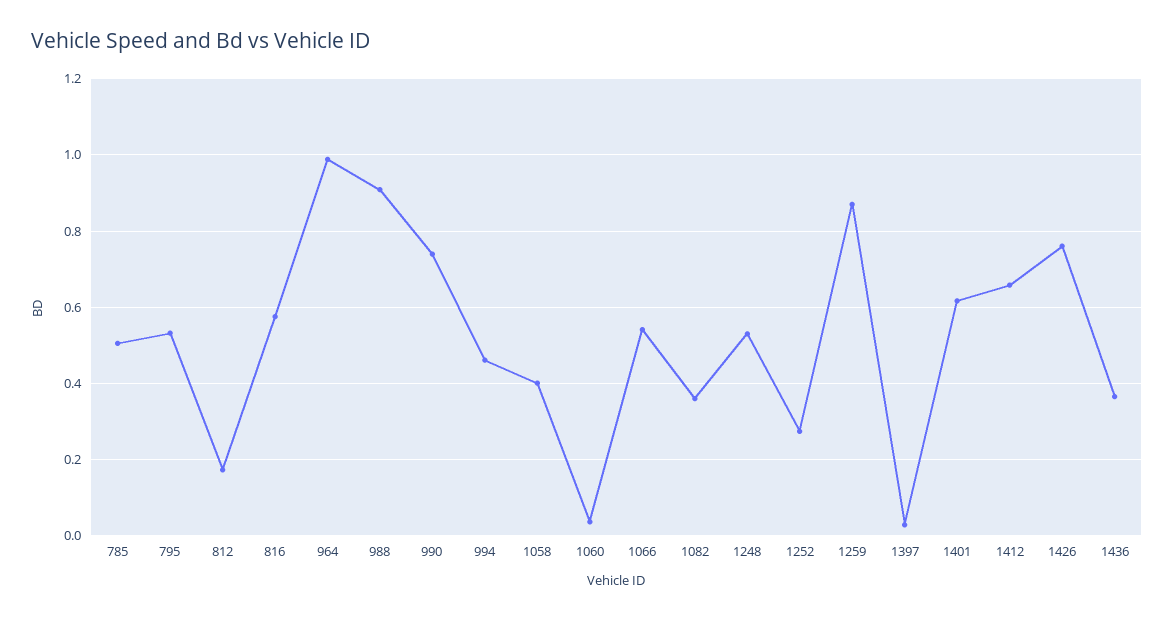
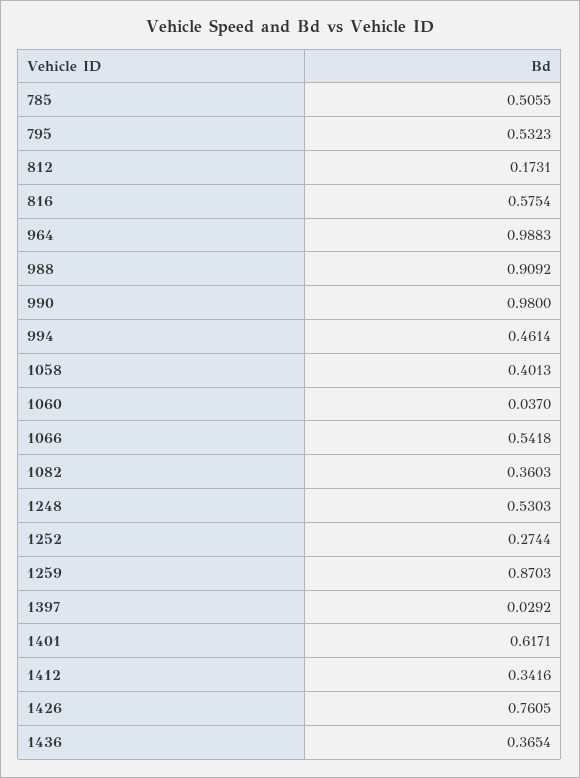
990: 0.74 -> 0.98
1412: 0.66 -> 0.3416

